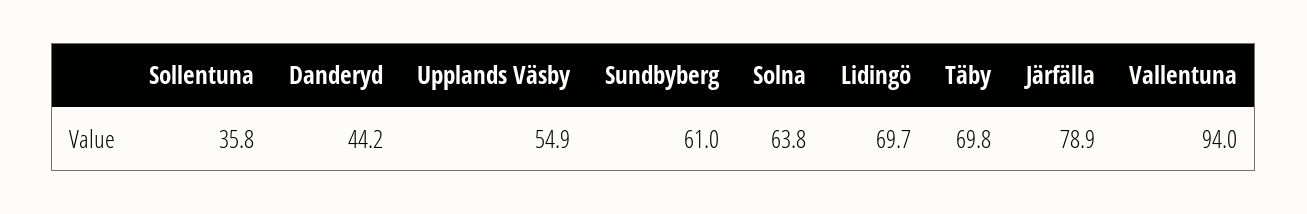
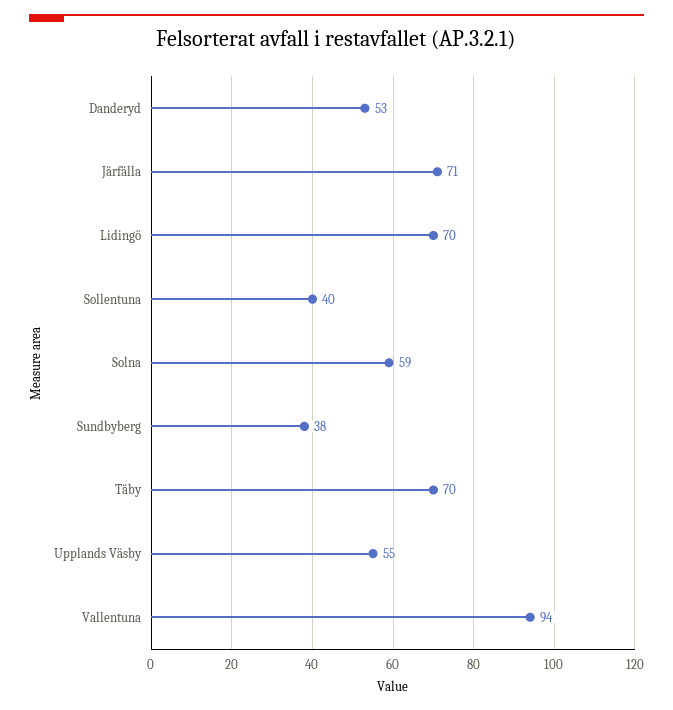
Sollentuna: 35.8 -> 40
Danderyd: 44.2 -> 53
Sundbyberg: 61 -> 38
Solna: 63.8 -> 59
Järfälla: 78.9 -> 71

